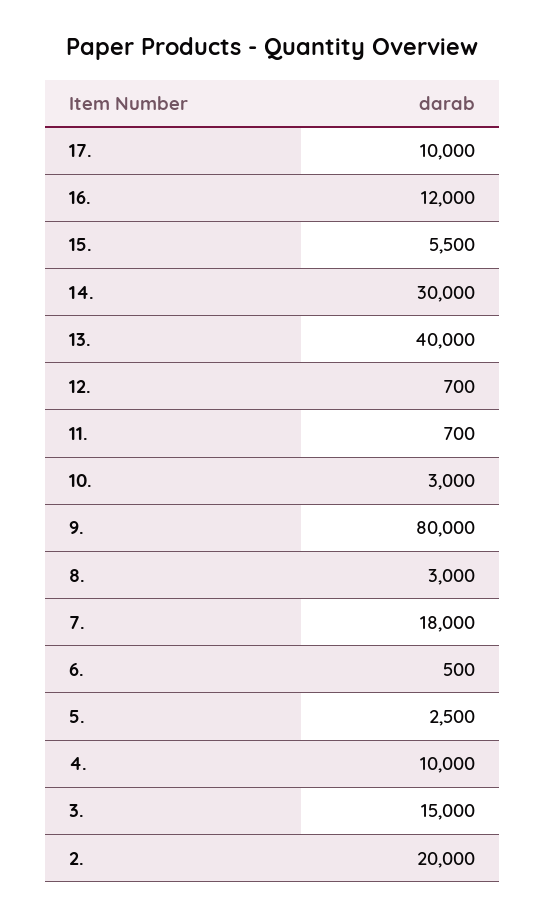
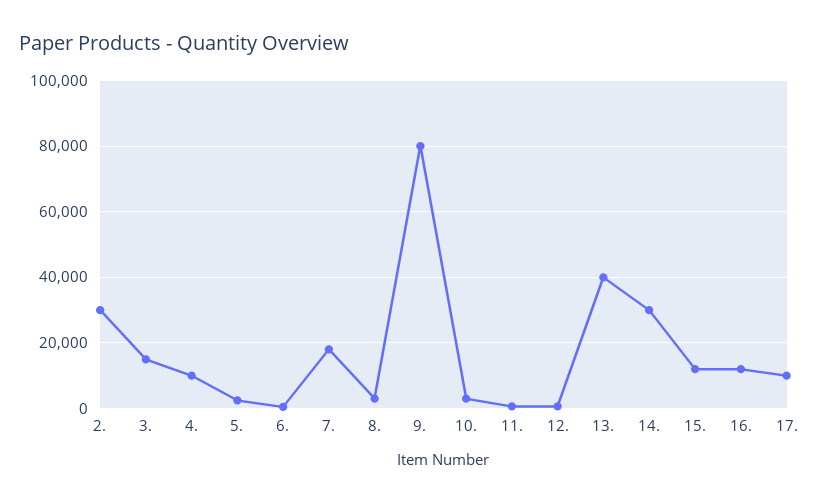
15.: 5500 -> 12000
2.: 20000 -> 30000

